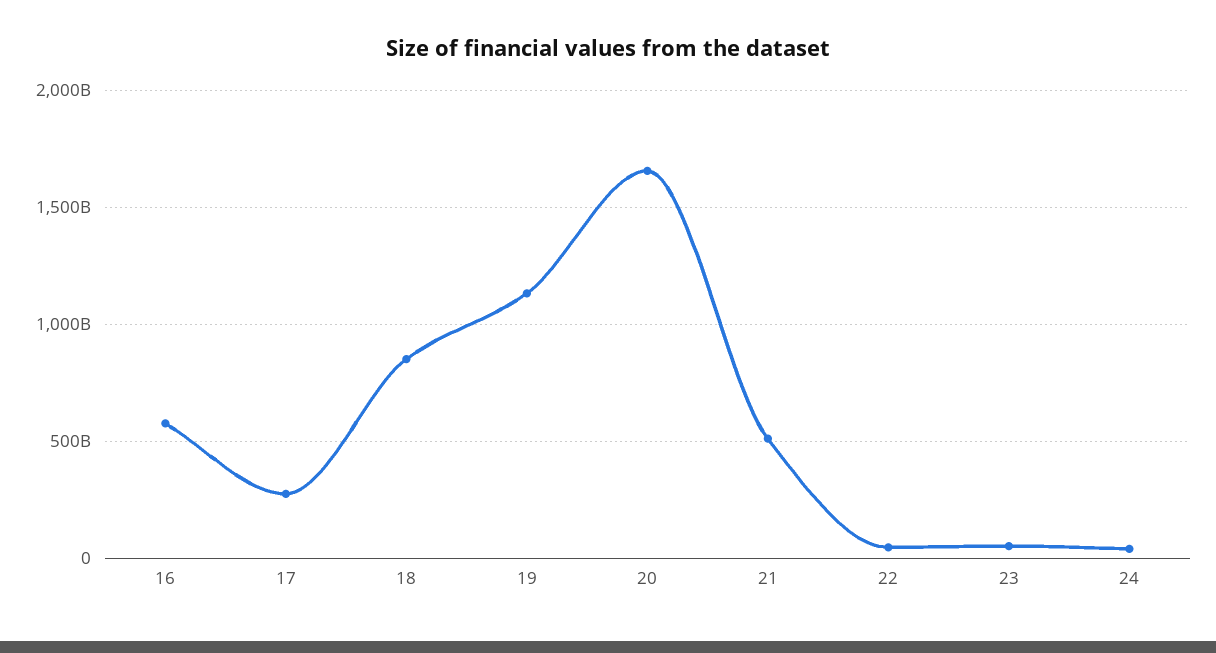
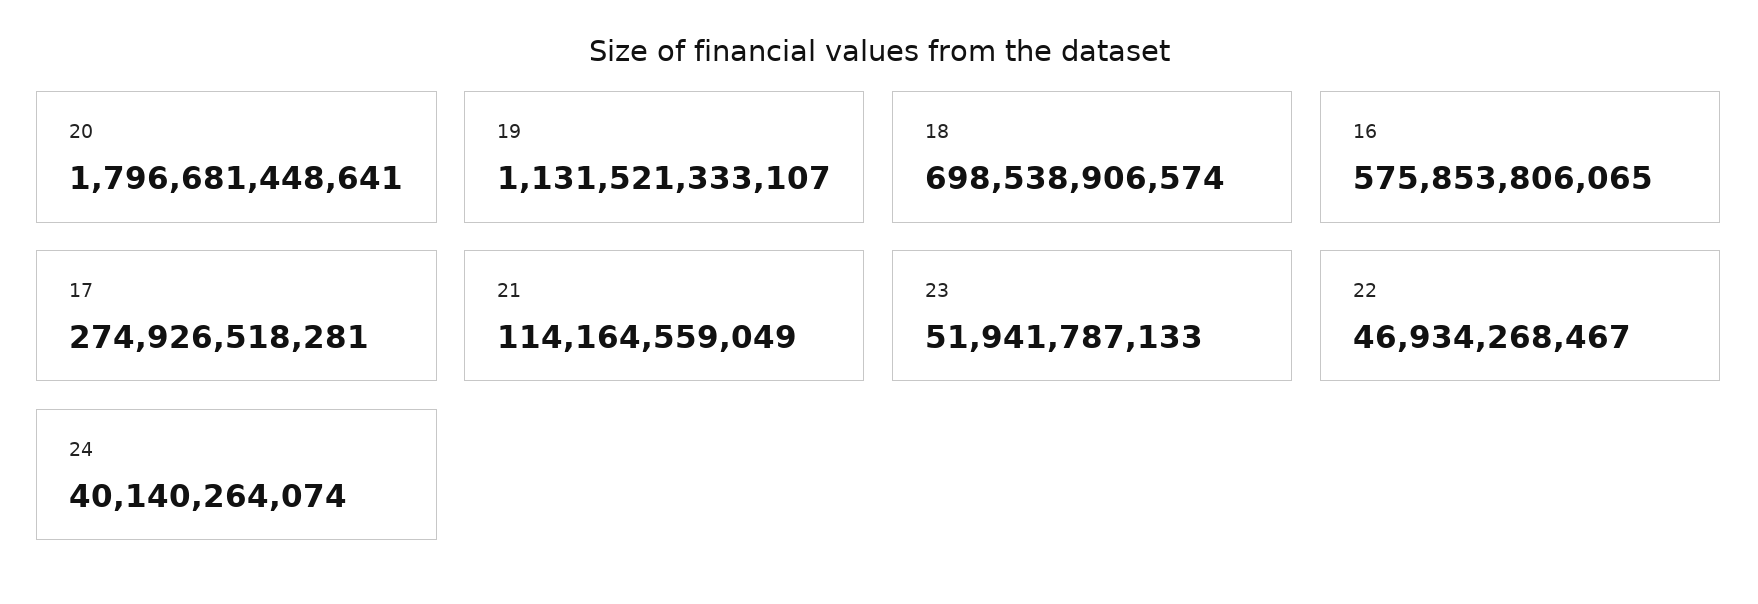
18: 850000000000 -> 698538906574
20: 1650000000000 -> 1796681448641
21: 500000000000 -> 114164559049

